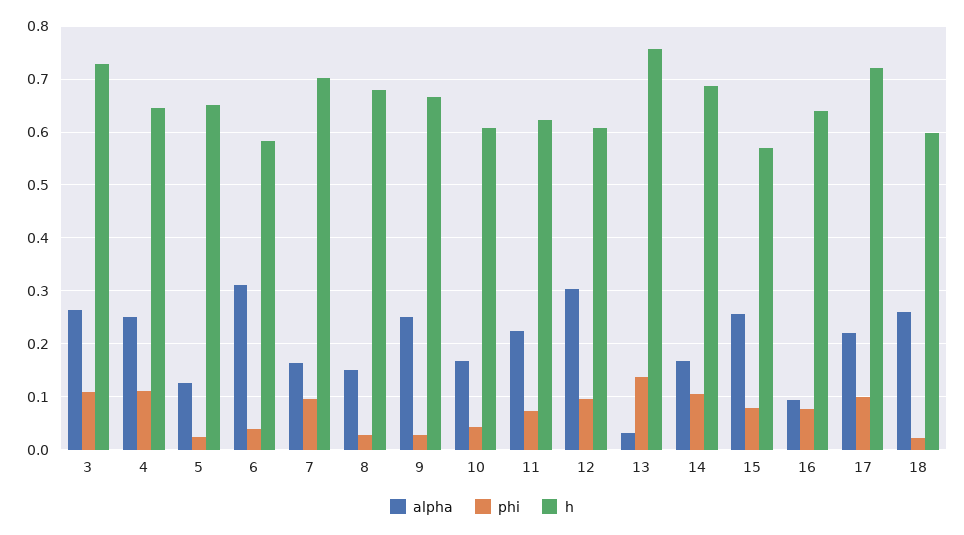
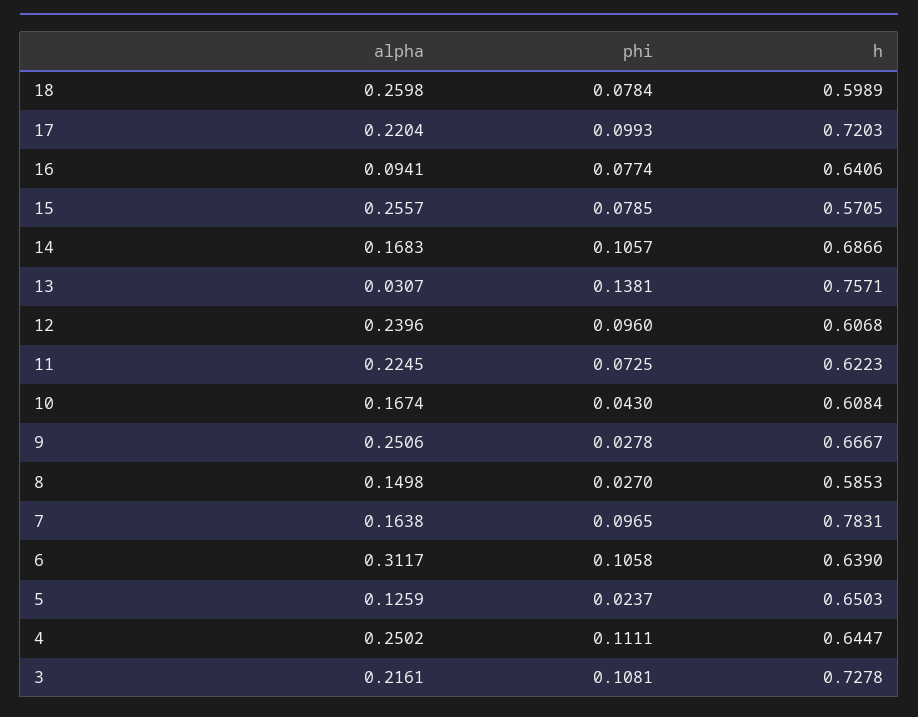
alpha, 3: 0.26 -> 0.2161
phi, 6: 0.04 -> 0.1058
h, 6: 0.58 -> 0.639
h, 7: 0.7 -> 0.7831
h, 8: 0.68 -> 0.5853
alpha, 12: 0.3 -> 0.2396
phi, 18: 0.02 -> 0.0784

